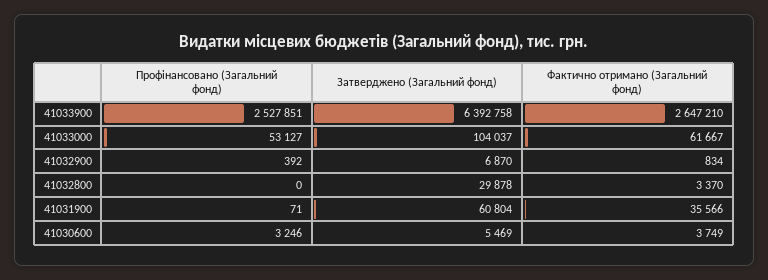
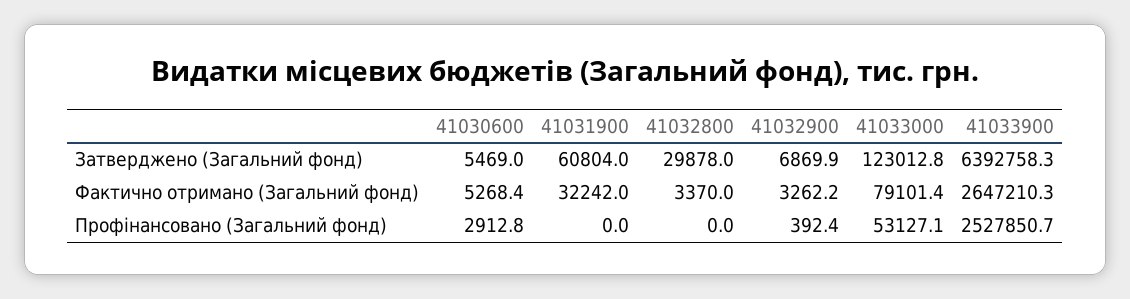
Затверджено (Загальний фонд), 41033000: 104037 -> 123012.8
Фактично отримано (Загальний фонд), 41033000: 61667 -> 79101.4
Фактично отримано (Загальний фонд), 41032900: 834 -> 3262.2
Профінансовано (Загальний фонд), 41031900: 71 -> 0
Фактично отримано (Загальний фонд), 41031900: 35566 -> 32242
Профінансовано (Загальний фонд), 41030600: 3246 -> 2912.8
Фактично отримано (Загальний фонд), 41030600: 3749 -> 5268.4

